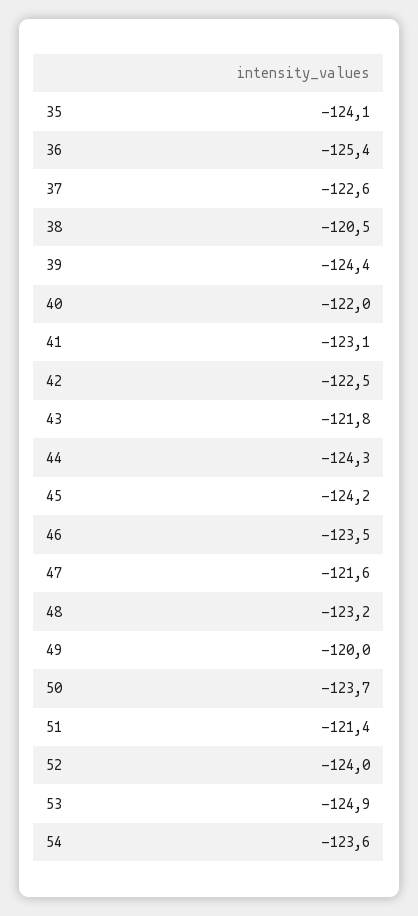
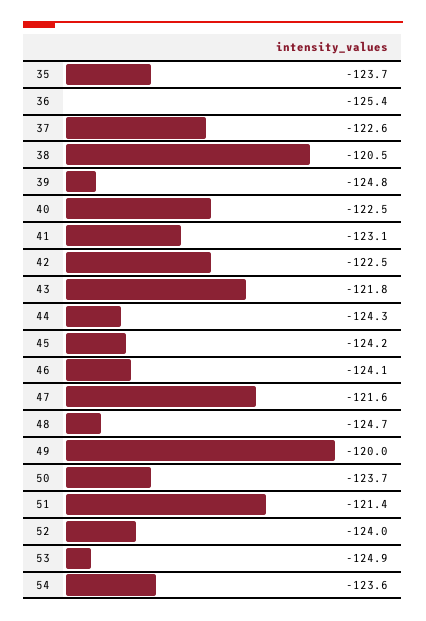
35: -124.1 -> -123.7
39: -124.4 -> -124.8
40: -122 -> -122.5
46: -123.5 -> -124.1
48: -123.2 -> -124.7

